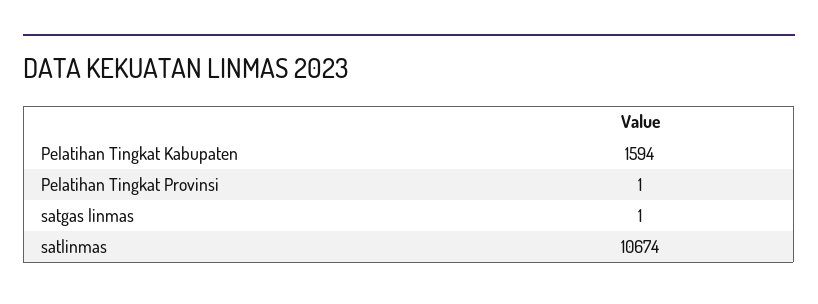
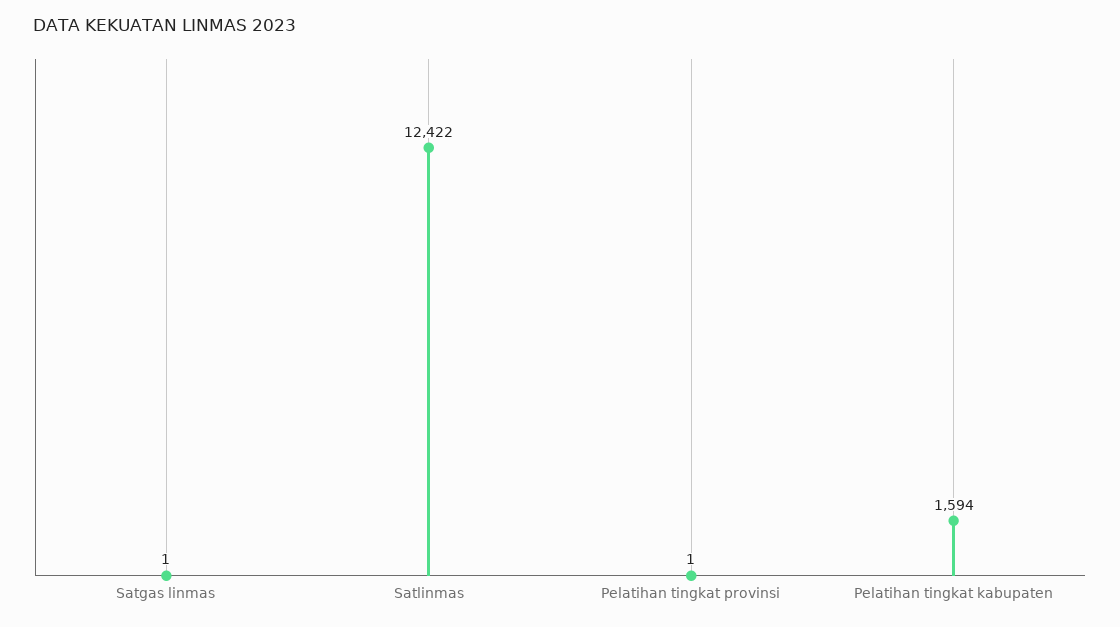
satlinmas: 10674 -> 12422

